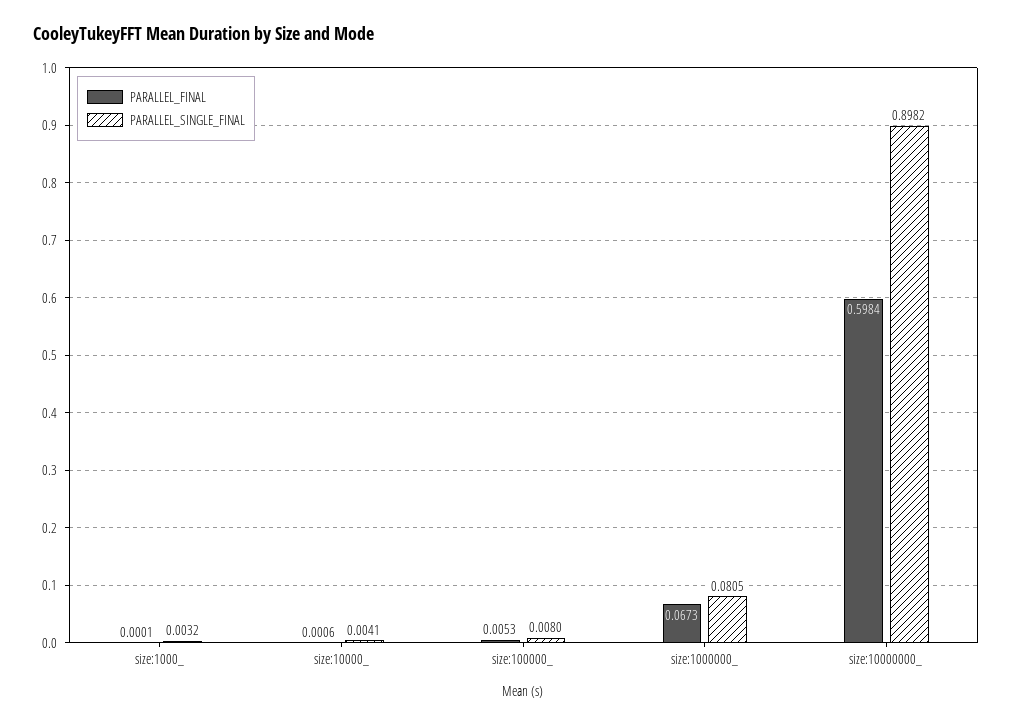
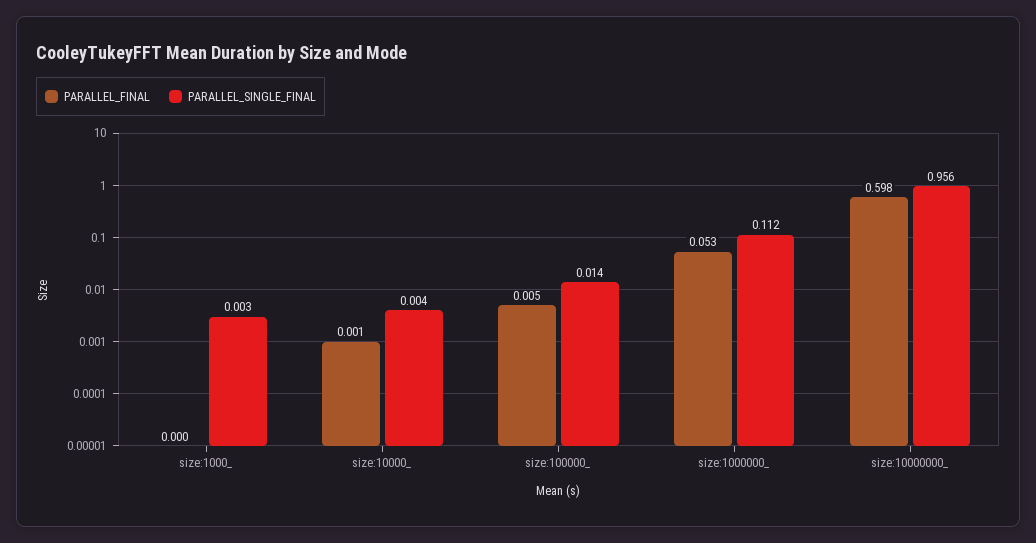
PARALLEL_SINGLE_FINAL, size:100000_: 0.008 -> 0.014
PARALLEL_FINAL, size:1000000_: 0.0673 -> 0.053
PARALLEL_SINGLE_FINAL, size:1000000_: 0.0805 -> 0.112
PARALLEL_SINGLE_FINAL, size:10000000_: 0.8982 -> 0.956

